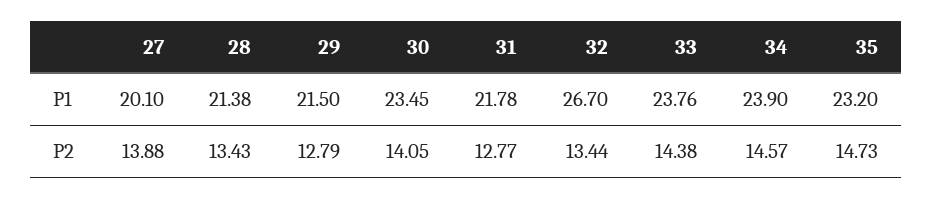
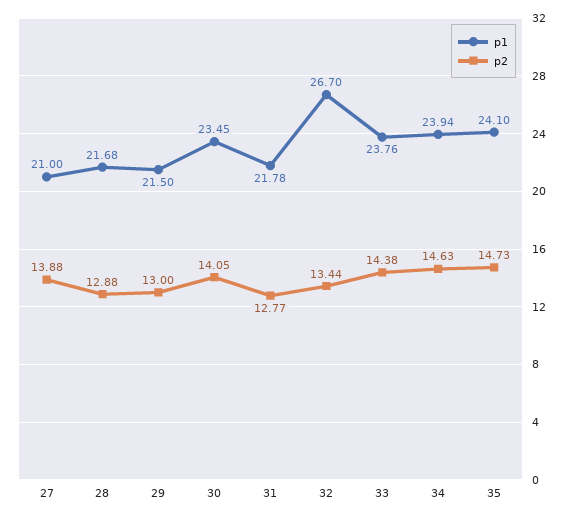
P1, 27: 20.1 -> 21
P1, 28: 21.38 -> 21.68
P1, 34: 23.9 -> 23.94
P1, 35: 23.2 -> 24.1
P2, 28: 13.43 -> 12.88
P2, 29: 12.79 -> 13
P2, 34: 14.57 -> 14.63

